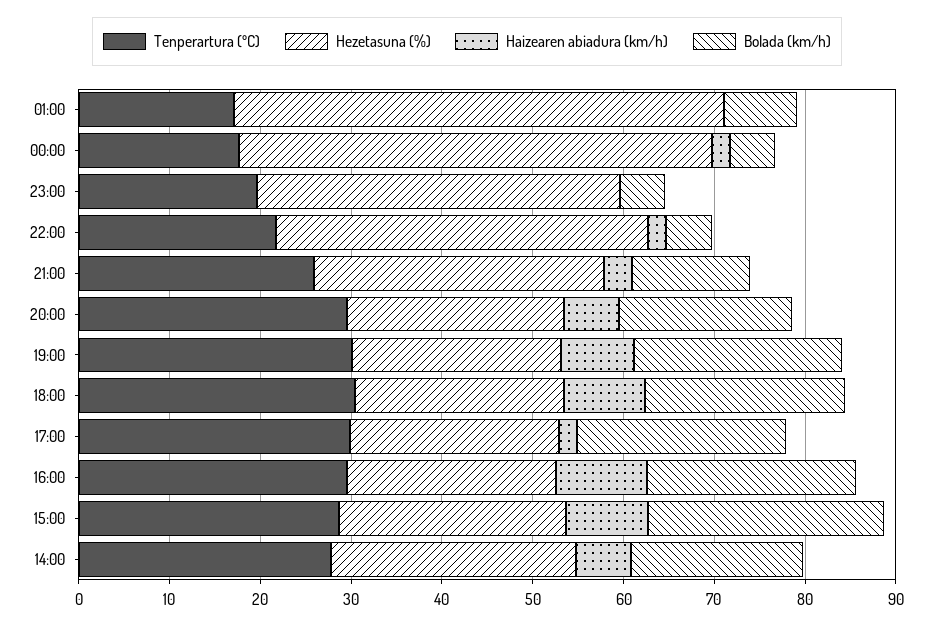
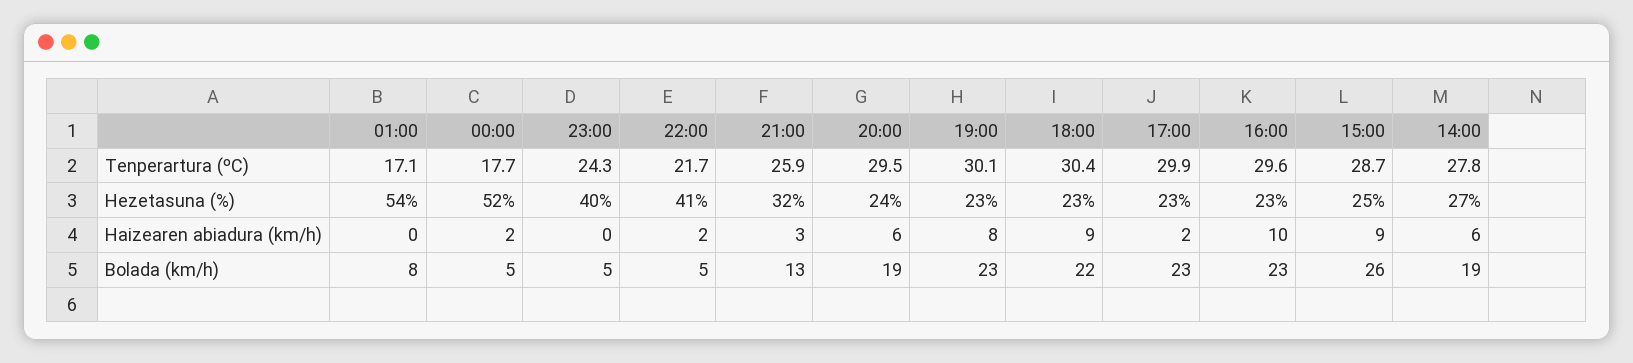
Tenperartura (ºC), 23:00: 20 -> 24.3

